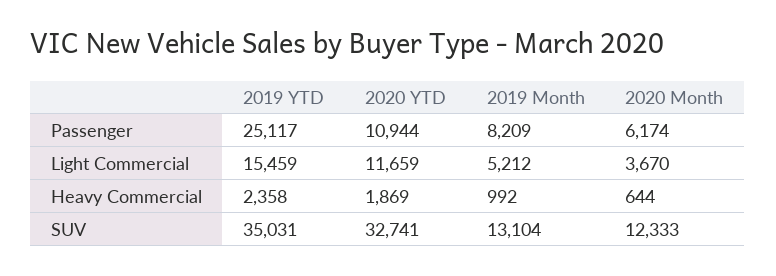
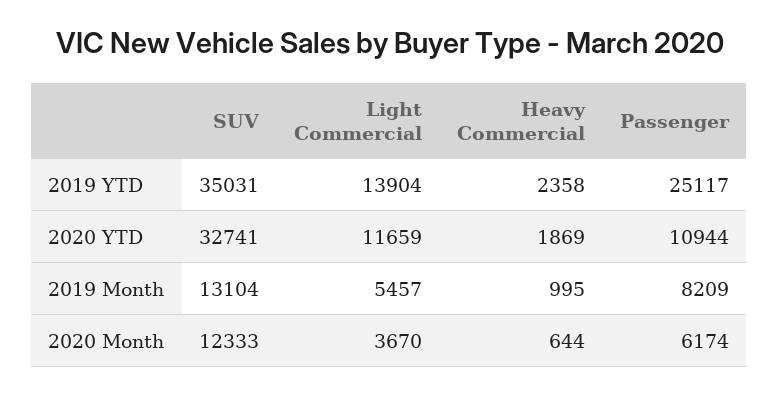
2019 YTD, Light Commercial: 15459 -> 13904
2019 Month, Light Commercial: 5212 -> 5457
2019 Month, Heavy Commercial: 992 -> 995

